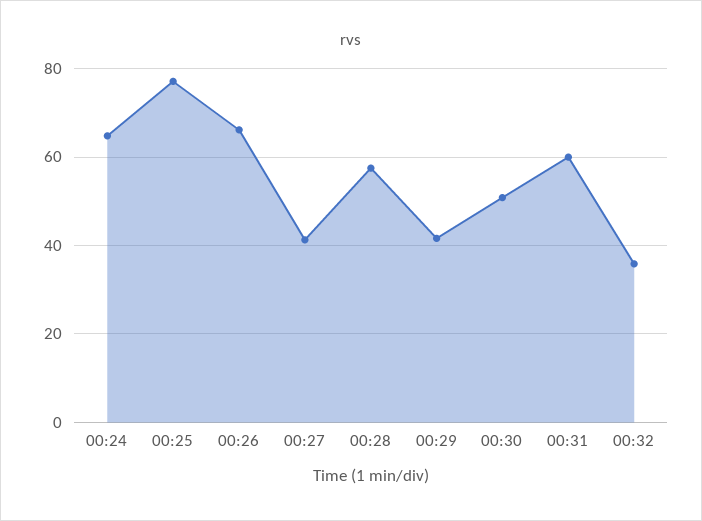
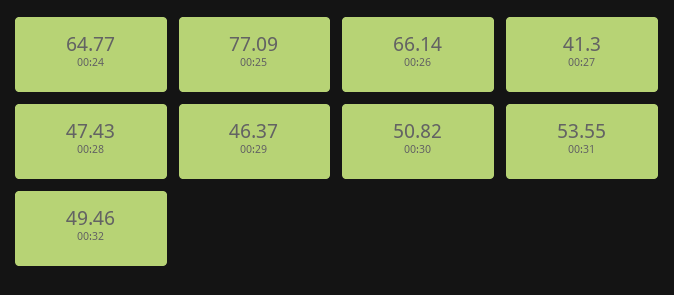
00:28: 58 -> 47.43
00:29: 42 -> 46.37
00:31: 60 -> 53.55
00:32: 36 -> 49.46

